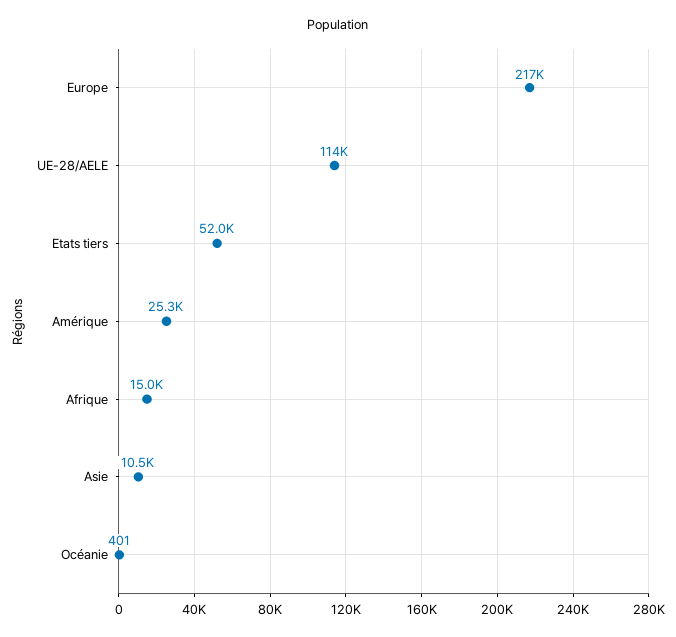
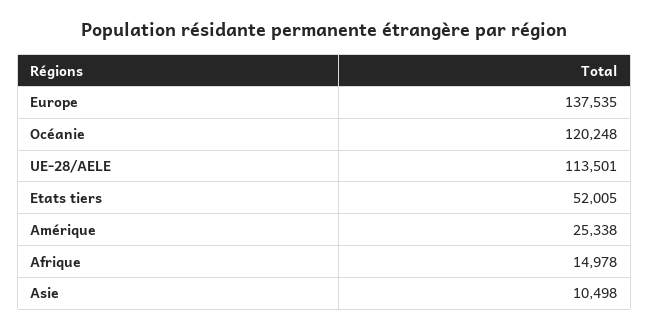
Europe: 217000 -> 137535
Océanie: 401 -> 120248

